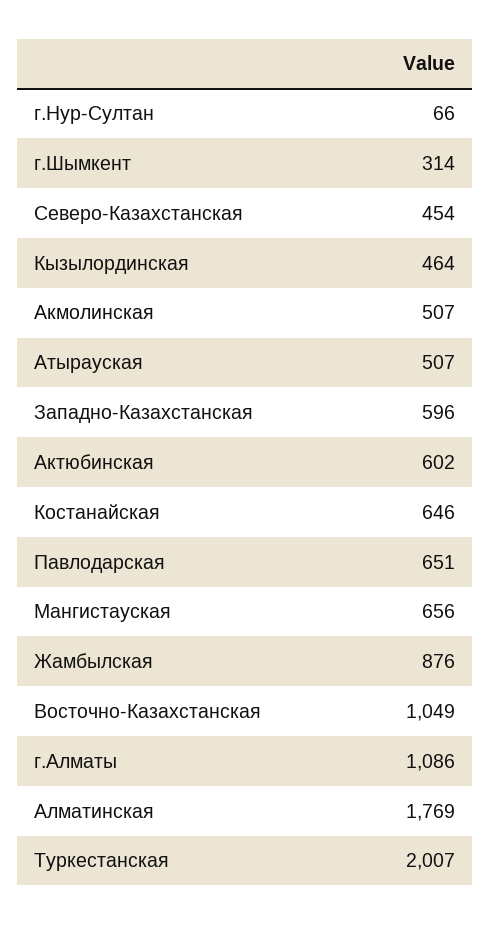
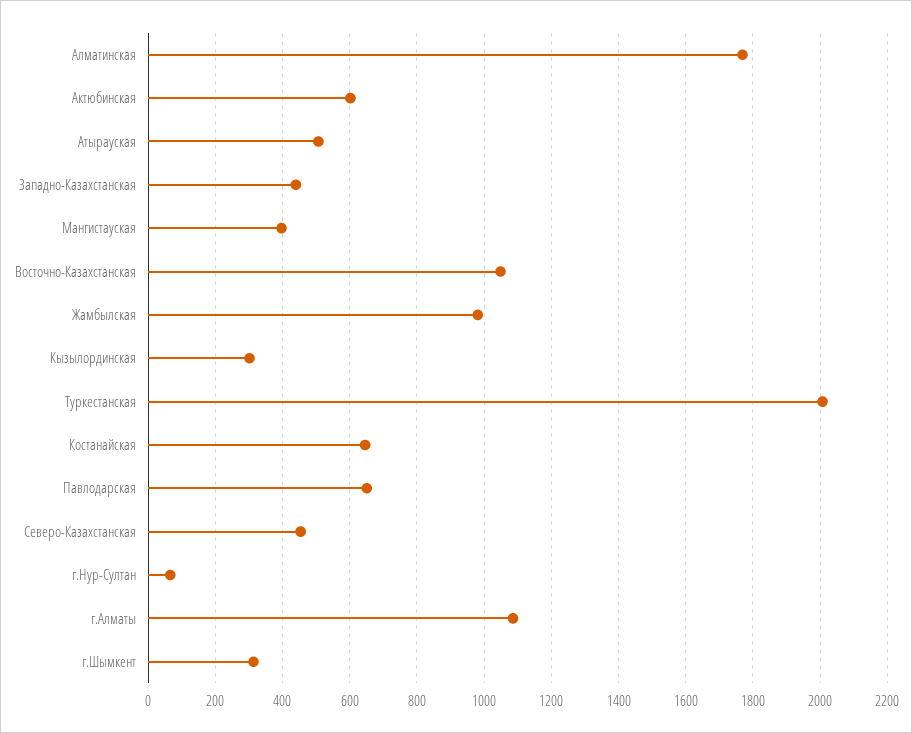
Кызылординская: 464 -> 300
Акмолинская: 507 -> none
Западно-Казахстанская: 596 -> 440
Мангистауская: 656 -> 400
Жамбылская: 876 -> 980

